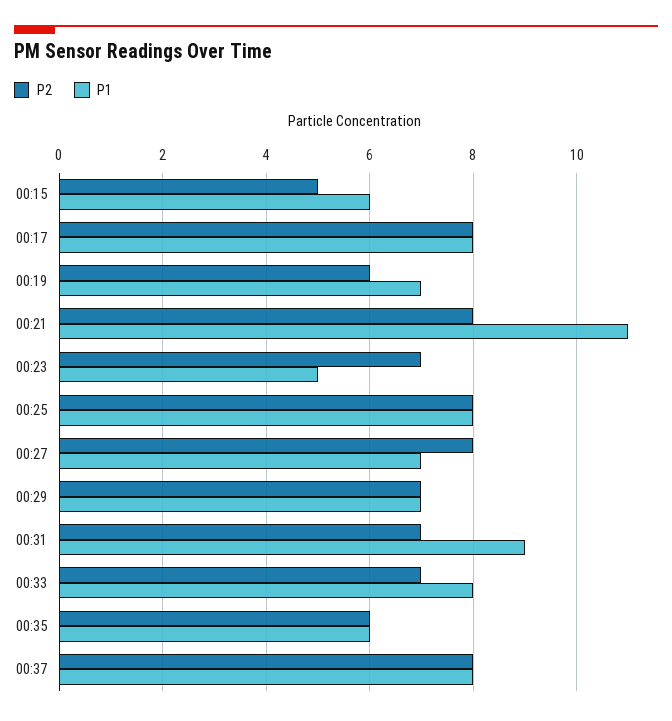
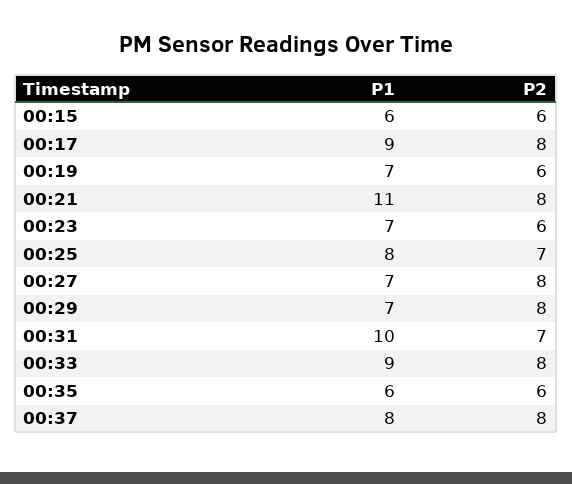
P2, 00:15: 5 -> 6
P1, 00:17: 8 -> 9
P2, 00:23: 7 -> 6
P1, 00:23: 5 -> 7
P2, 00:25: 8 -> 7
P2, 00:29: 7 -> 8
P1, 00:31: 9 -> 10
P2, 00:33: 7 -> 8
P1, 00:33: 8 -> 9

